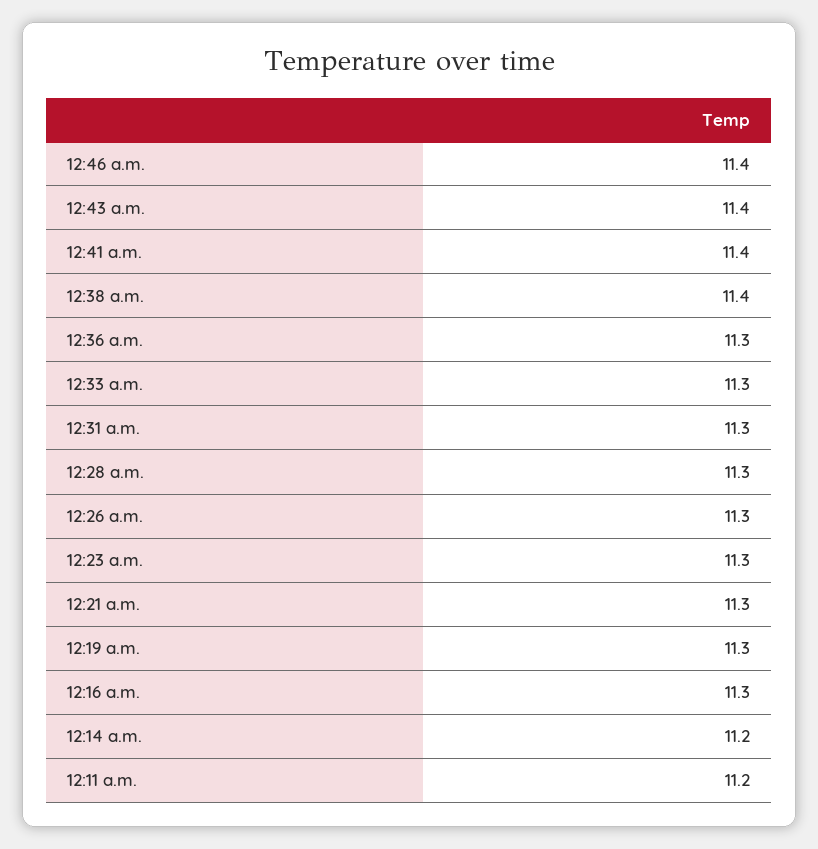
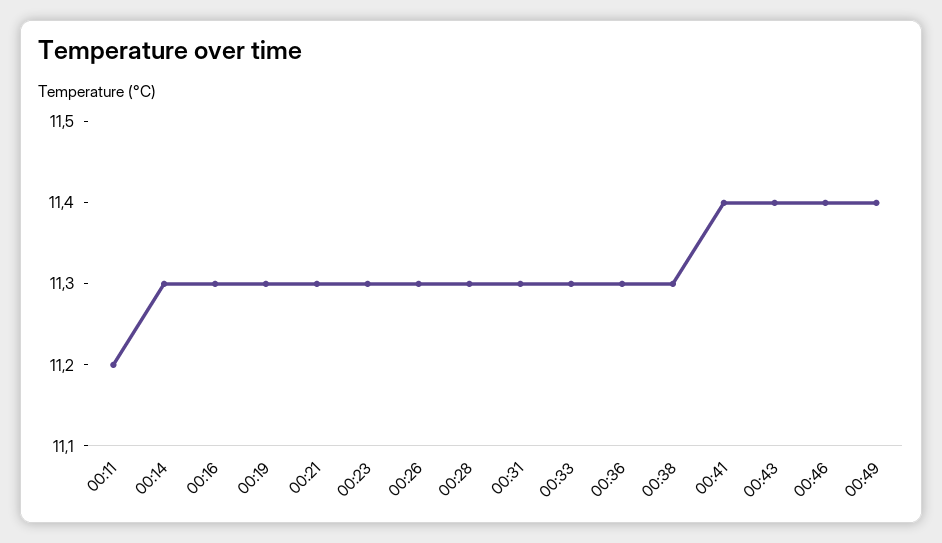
12:38 a.m.: 11.4 -> 11.3
12:14 a.m.: 11.2 -> 11.3
00:49: none -> 11.4

